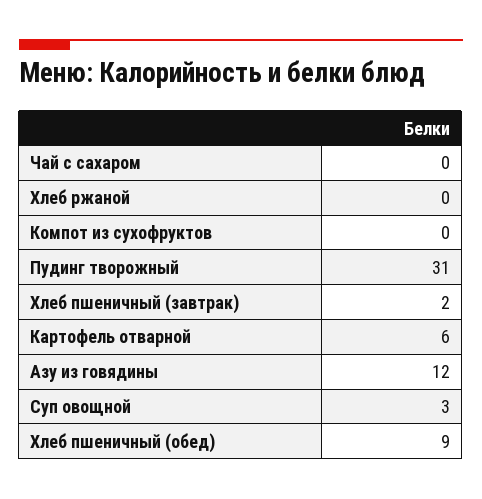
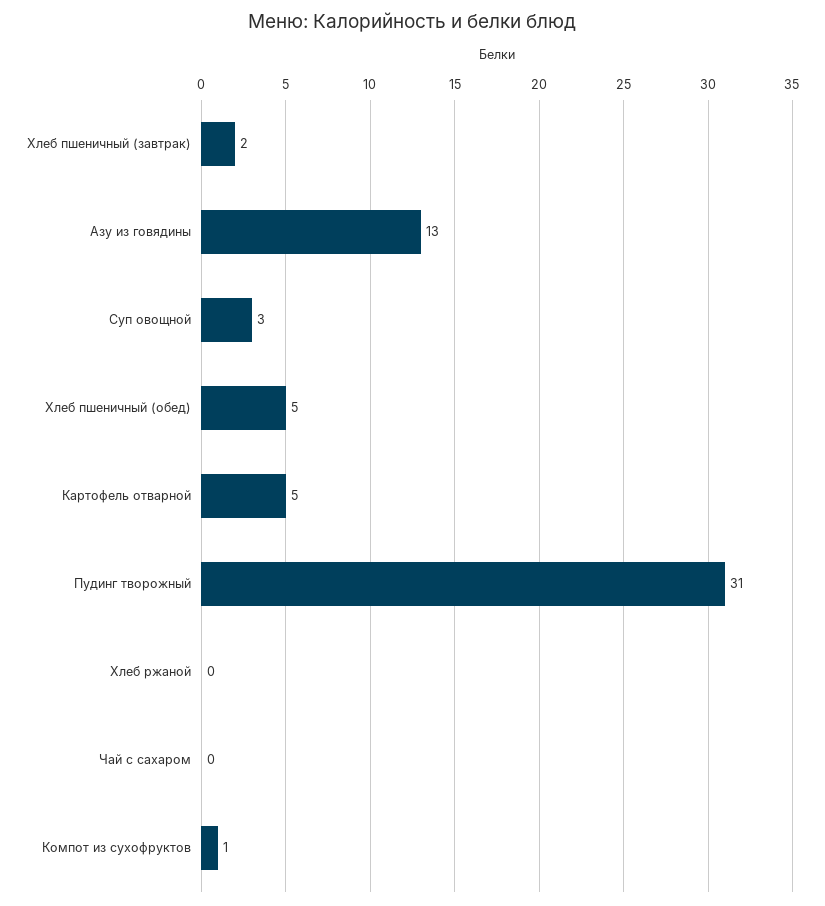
Компот из сухофруктов: 0 -> 1
Картофель отварной: 6 -> 5
Азу из говядины: 12 -> 13
Хлеб пшеничный (обед): 9 -> 5

